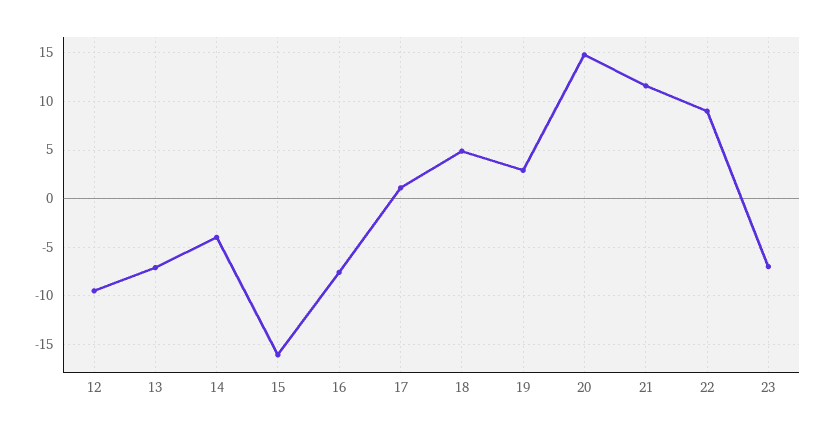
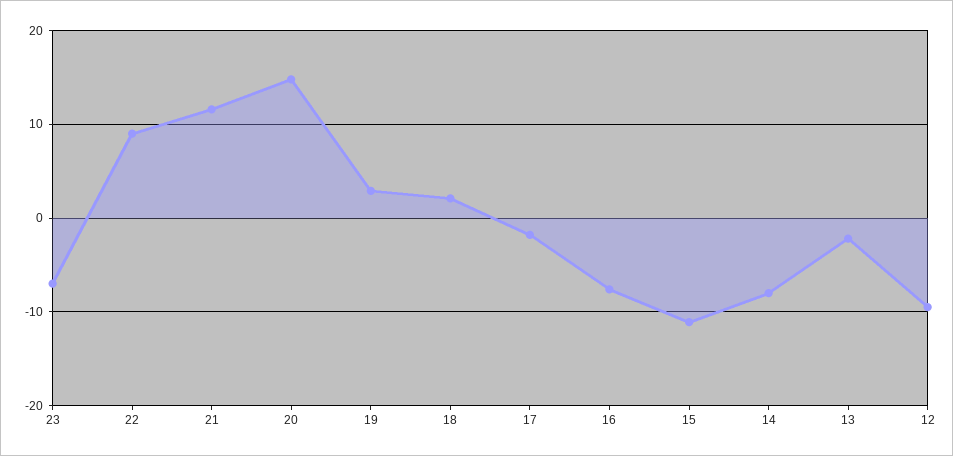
13: -7 -> -2
14: -4 -> -8
15: -16 -> -11
17: 1 -> -2
18: 5 -> 2

